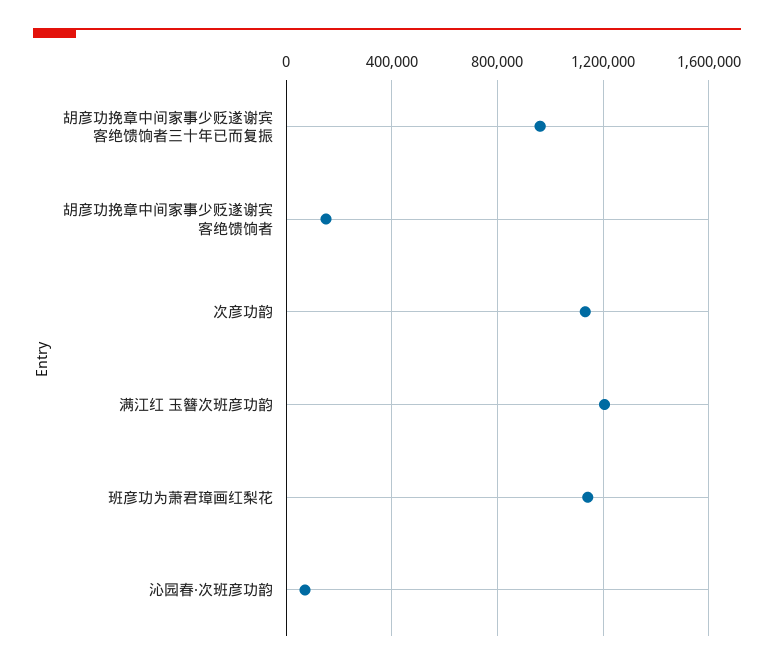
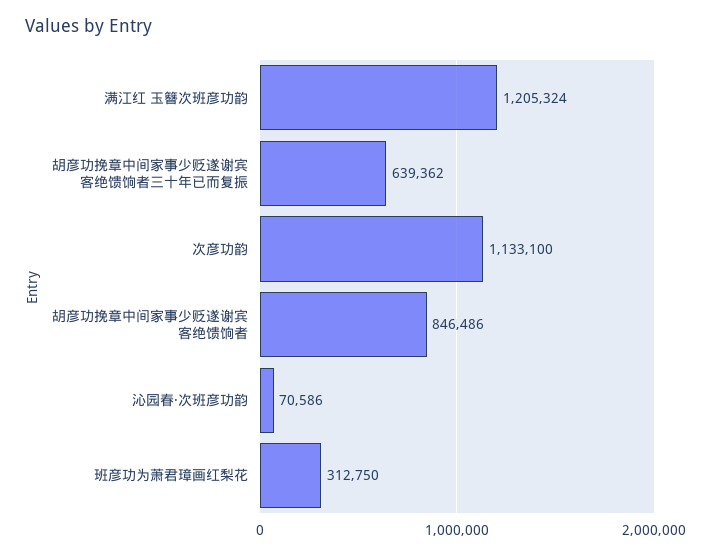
胡彦功挽章中间家事少贬遂谢宾客绝馈饷者三十年已而复振: 950000 -> 639362
胡彦功挽章中间家事少贬遂谢宾客绝馈饷者: 150000 -> 846486
班彦功为萧君璋画红梨花: 1150000 -> 312750

